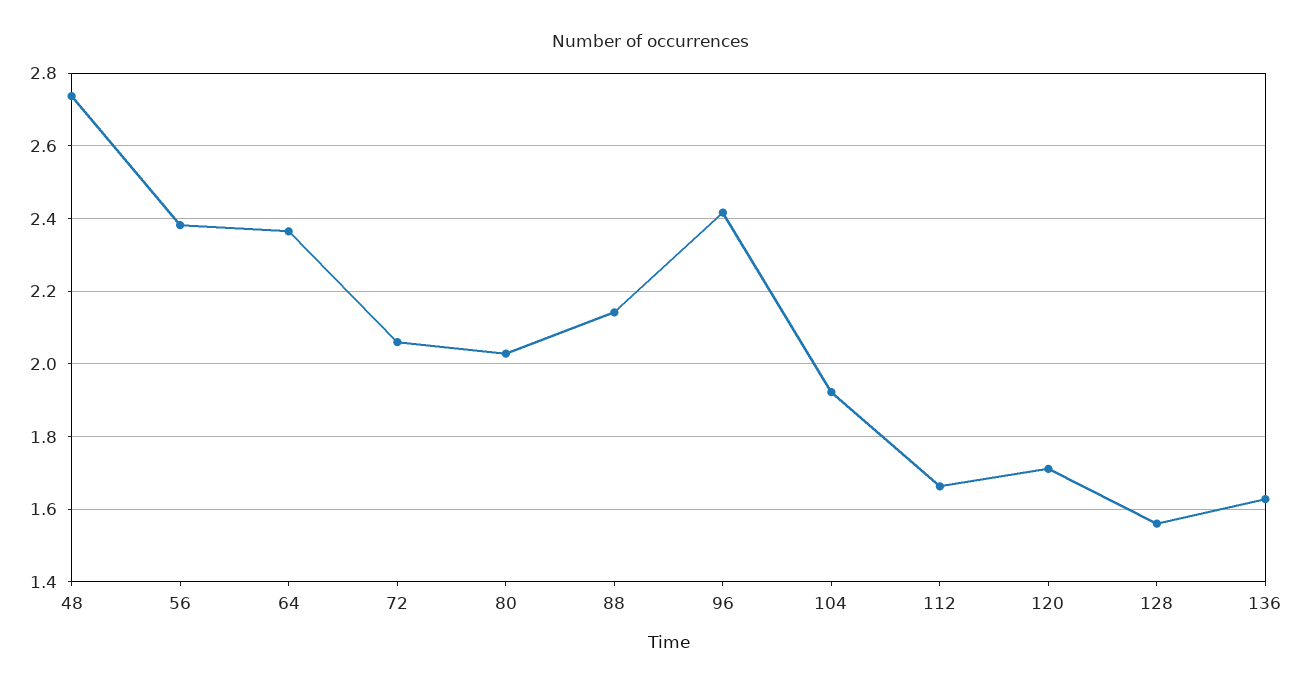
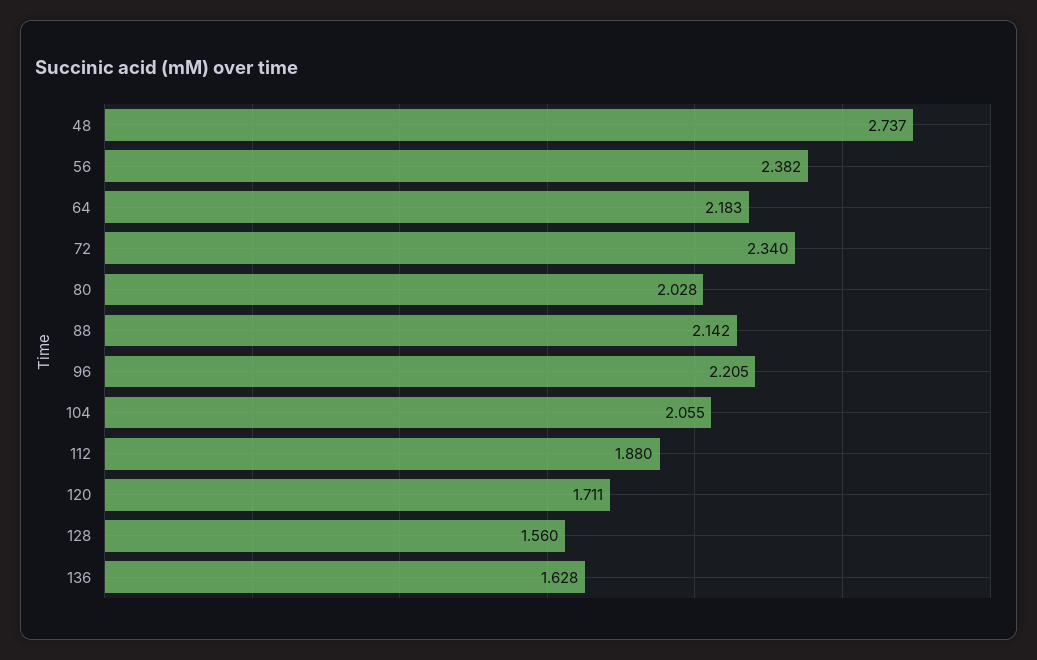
64: 2.36 -> 2.183
72: 2.06 -> 2.34
96: 2.42 -> 2.205
104: 1.92 -> 2.055
112: 1.66 -> 1.88

